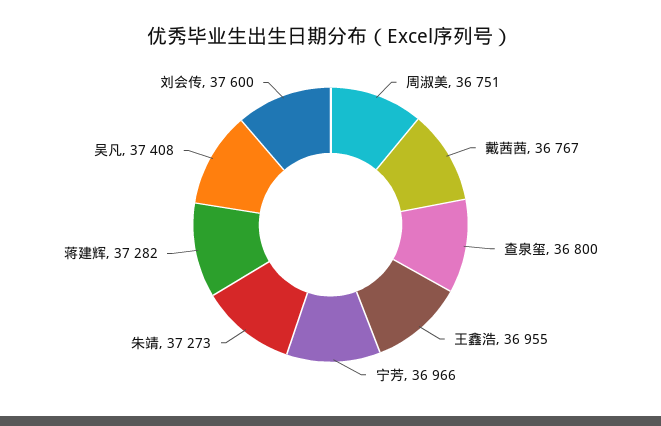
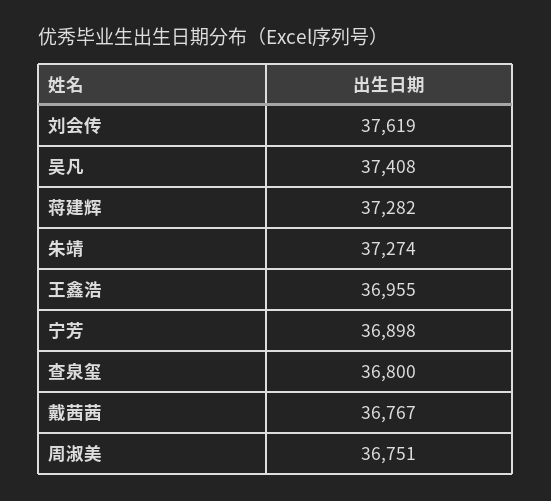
宁芳: 36966 -> 36898
朱靖: 37273 -> 37274
刘会传: 37600 -> 37619

